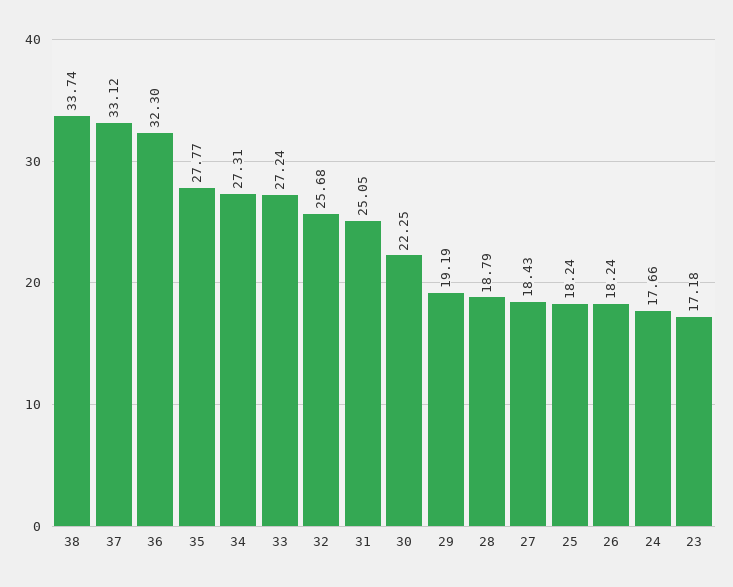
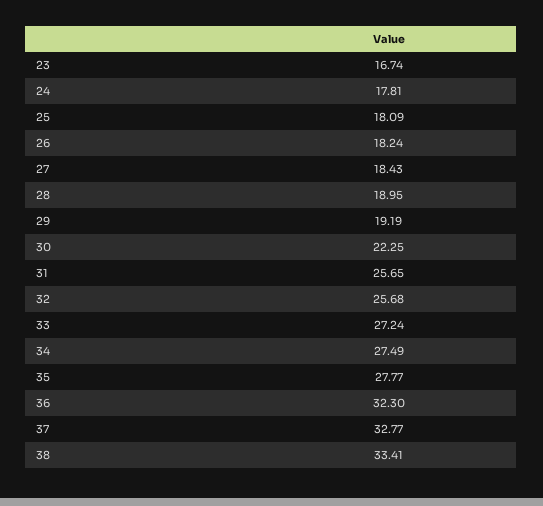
38: 33.74 -> 33.41
37: 33.12 -> 32.77
34: 27.31 -> 27.49
31: 25.05 -> 25.65
28: 18.79 -> 18.95
25: 18.24 -> 18.09
24: 17.66 -> 17.81
23: 17.18 -> 16.74

